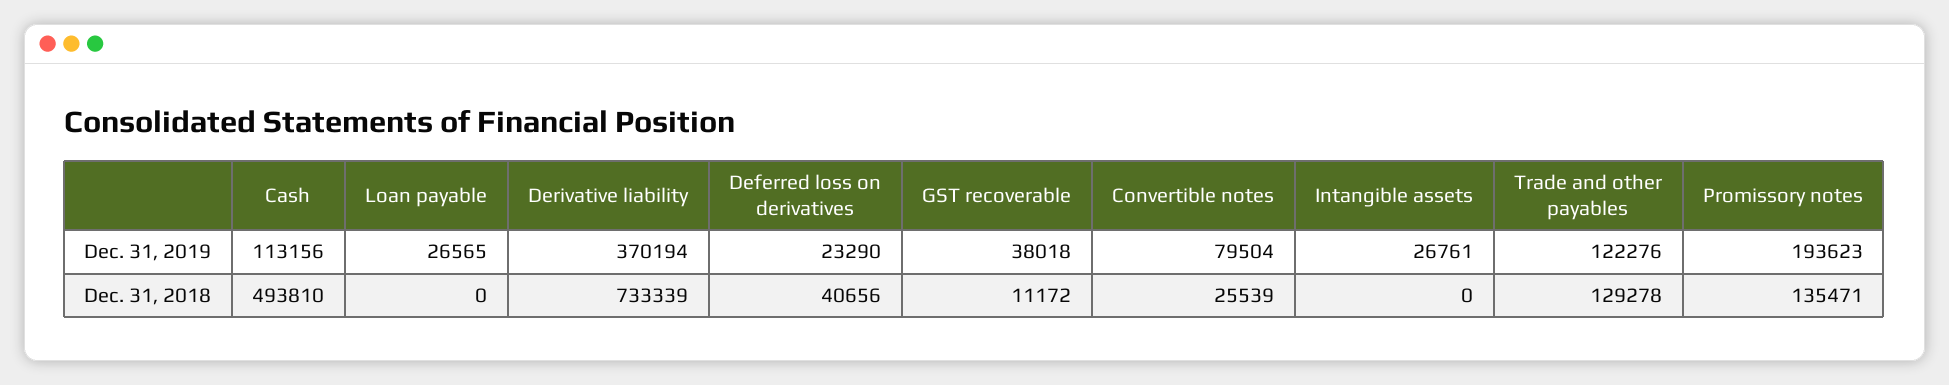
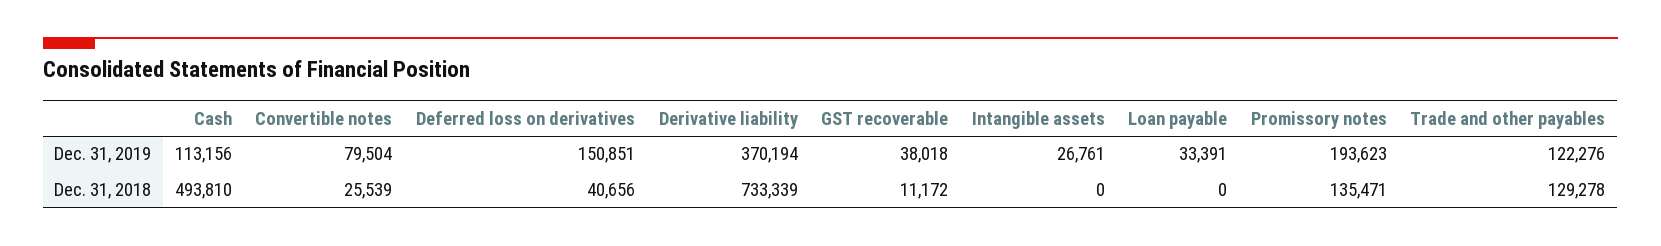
Loan payable, Dec. 31, 2019: 26565 -> 33391
Deferred loss on derivatives, Dec. 31, 2019: 23290 -> 150851

